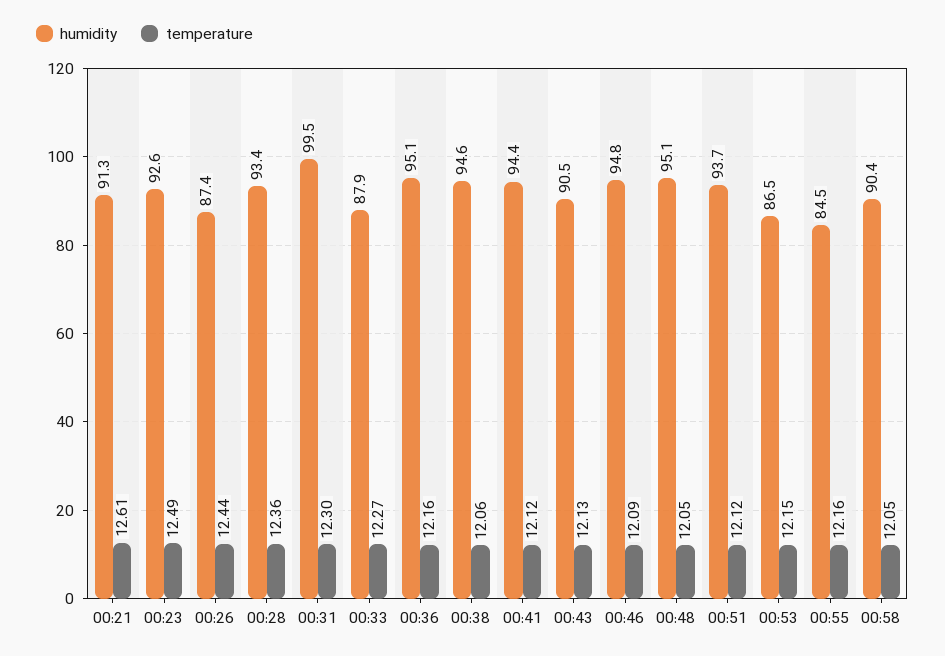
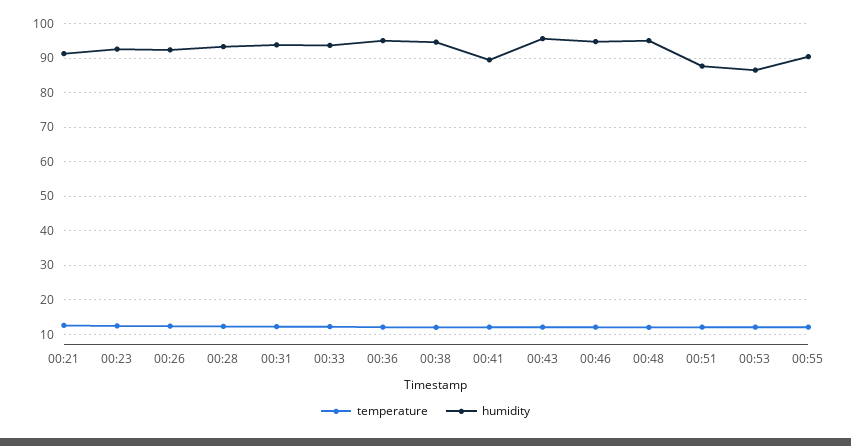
humidity, 00:26: 87.4 -> 92
humidity, 00:31: 99.5 -> 94
humidity, 00:33: 87.9 -> 94
humidity, 00:41: 94.4 -> 90
humidity, 00:43: 90.5 -> 96
humidity, 00:51: 93.7 -> 88
humidity, 00:55: 84.5 -> 90
humidity, 00:58: 90.4 -> none
temperature, 00:58: 12.05 -> none

